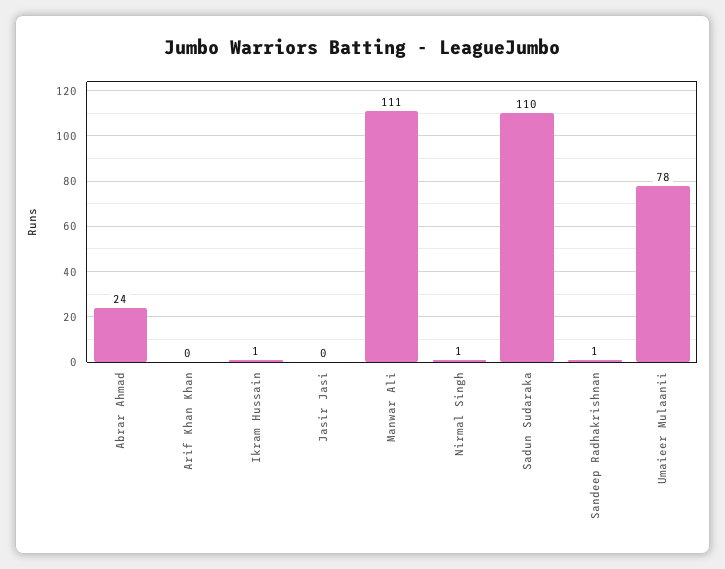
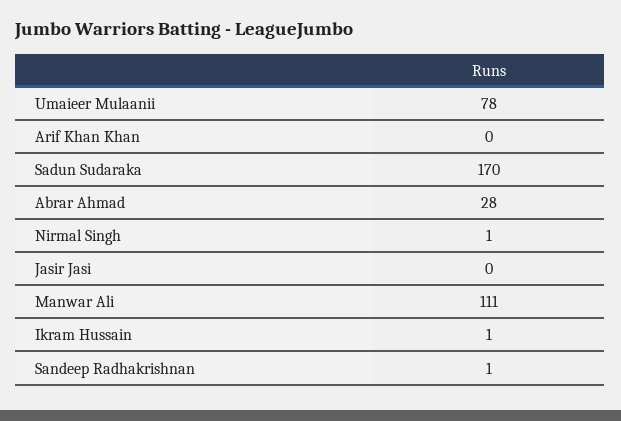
Abrar Ahmad: 24 -> 28
Sadun Sudaraka: 110 -> 170

